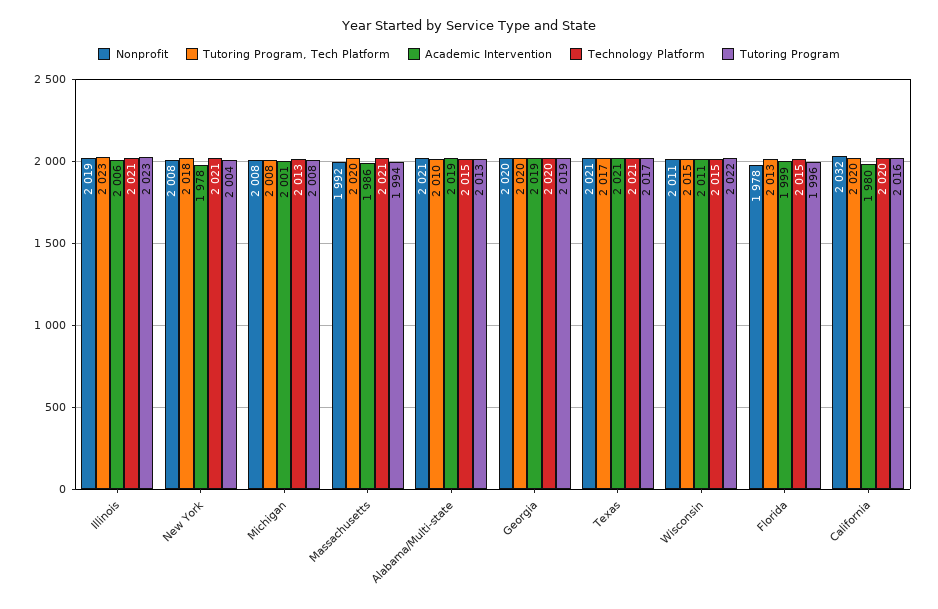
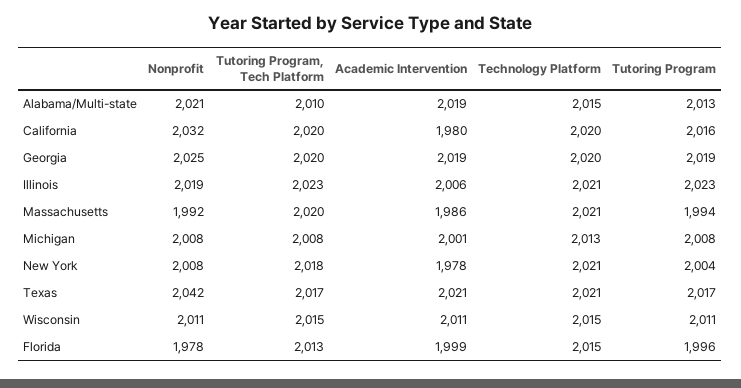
Nonprofit, Georgia: 2020 -> 2025
Nonprofit, Texas: 2021 -> 2042
Tutoring Program, Wisconsin: 2022 -> 2011

